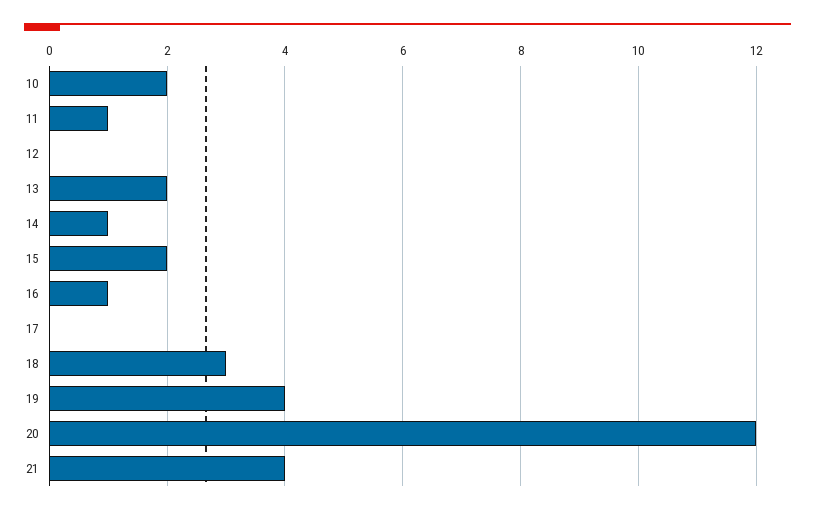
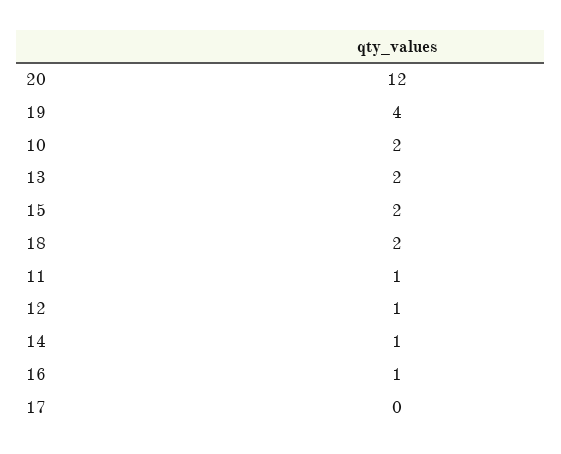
12: 0 -> 1
18: 3 -> 2
21: 4 -> none

